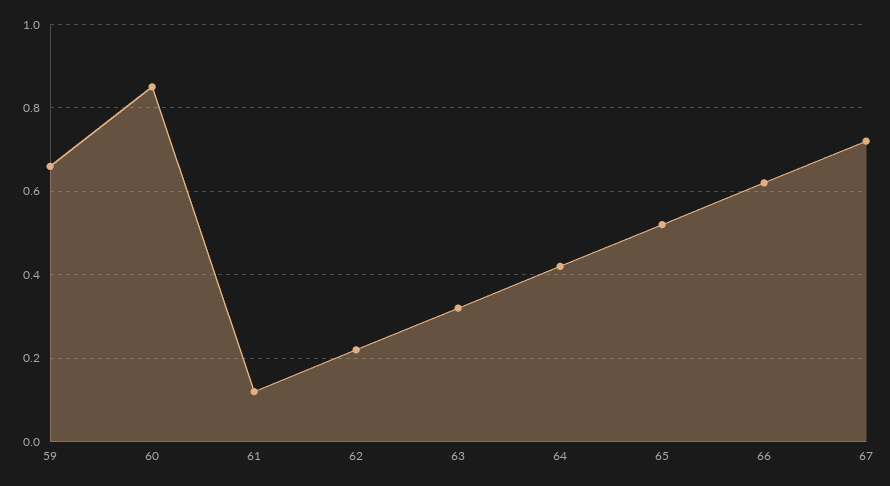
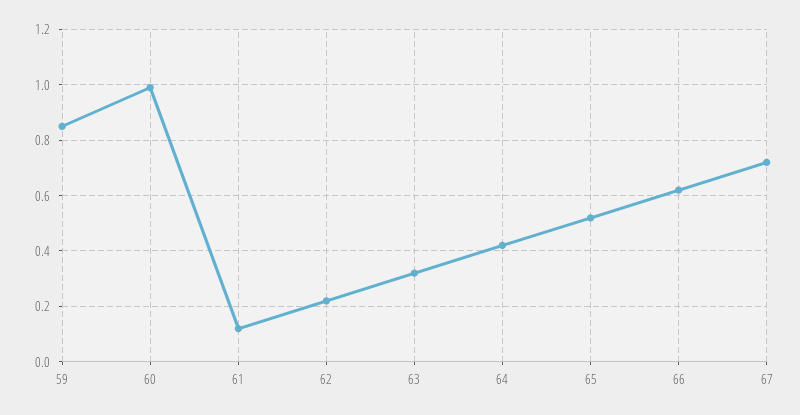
59: 0.65 -> 0.85
60: 0.85 -> 1

